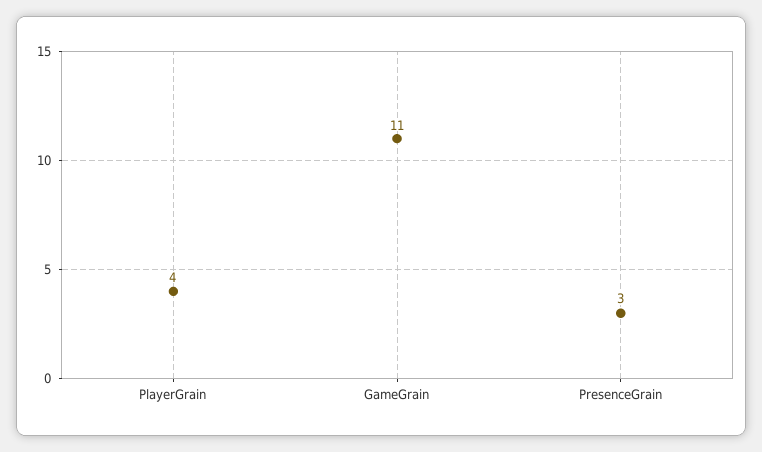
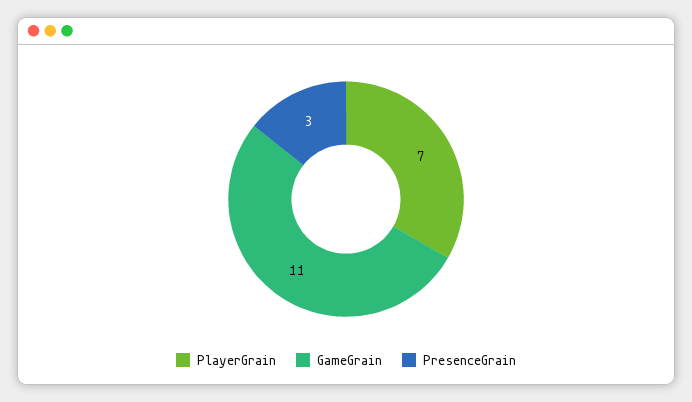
PlayerGrain: 4 -> 7

